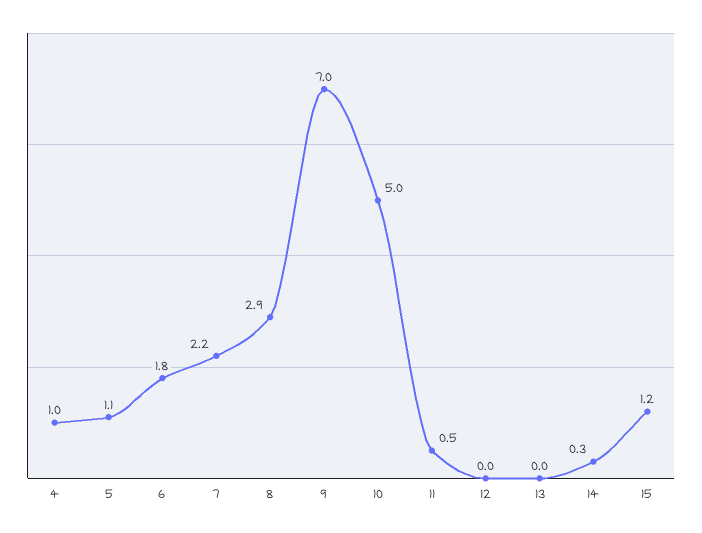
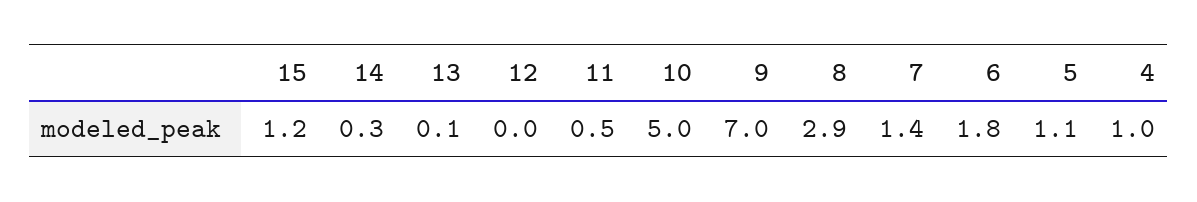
7: 2.2 -> 1.4
13: 0 -> 0.1

